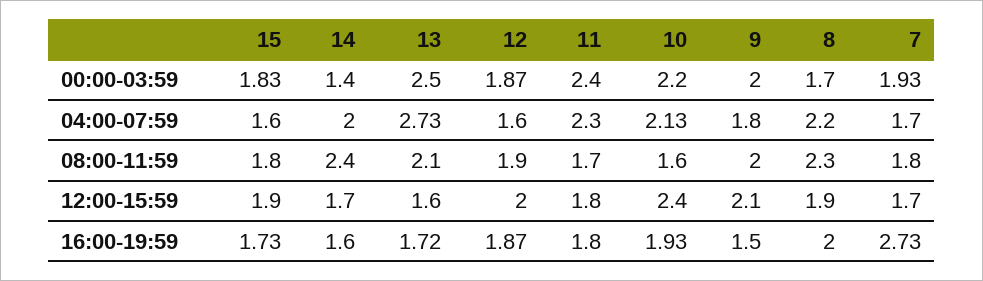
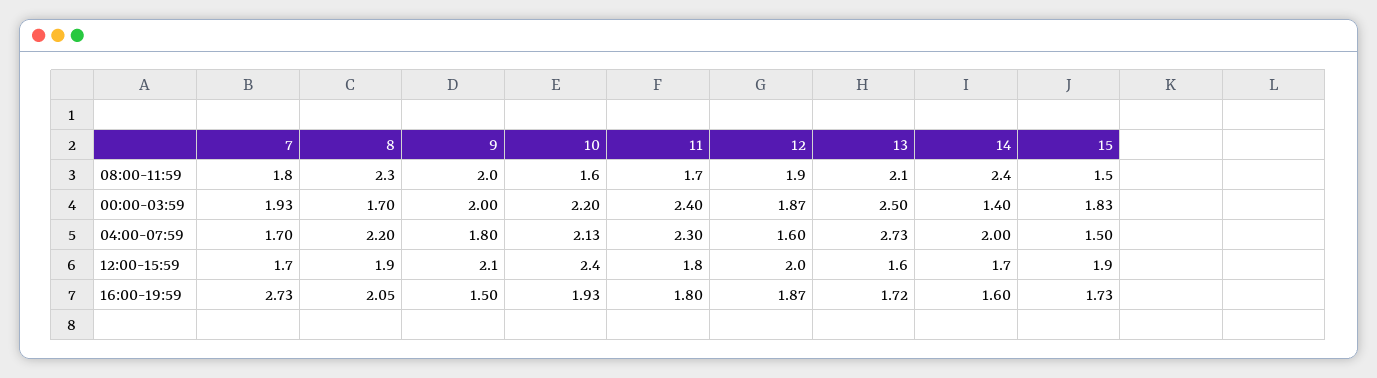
15, 04:00-07:59: 1.6 -> 1.5
15, 08:00-11:59: 1.8 -> 1.5
8, 16:00-19:59: 2 -> 2.05

